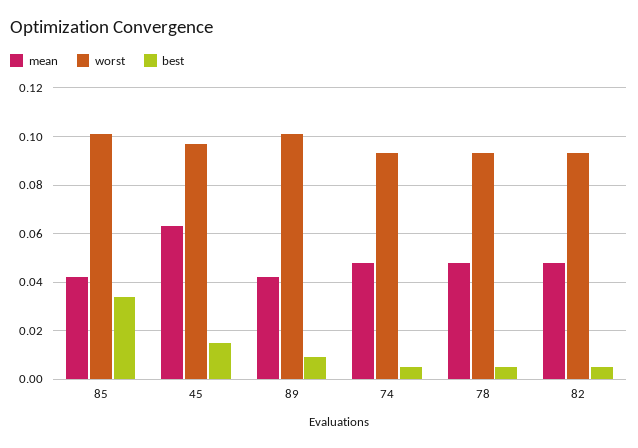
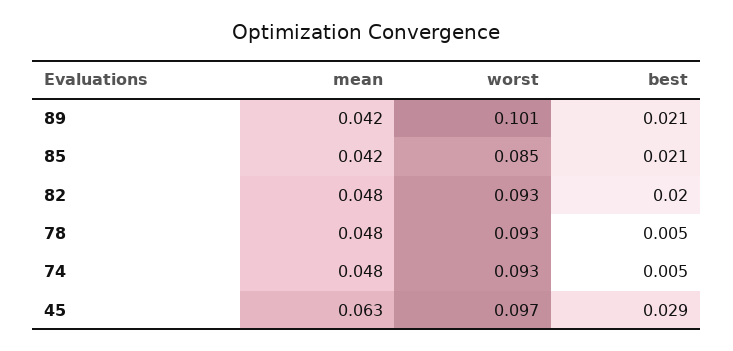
worst, 85: 0.1 -> 0.085
best, 85: 0.035 -> 0.021
best, 45: 0.015 -> 0.029
best, 89: 0.01 -> 0.021
best, 82: 0.005 -> 0.02

